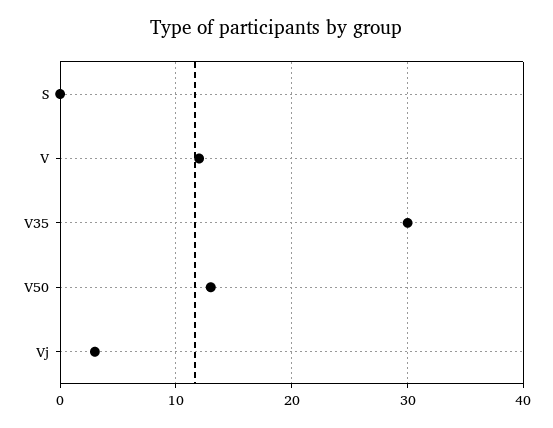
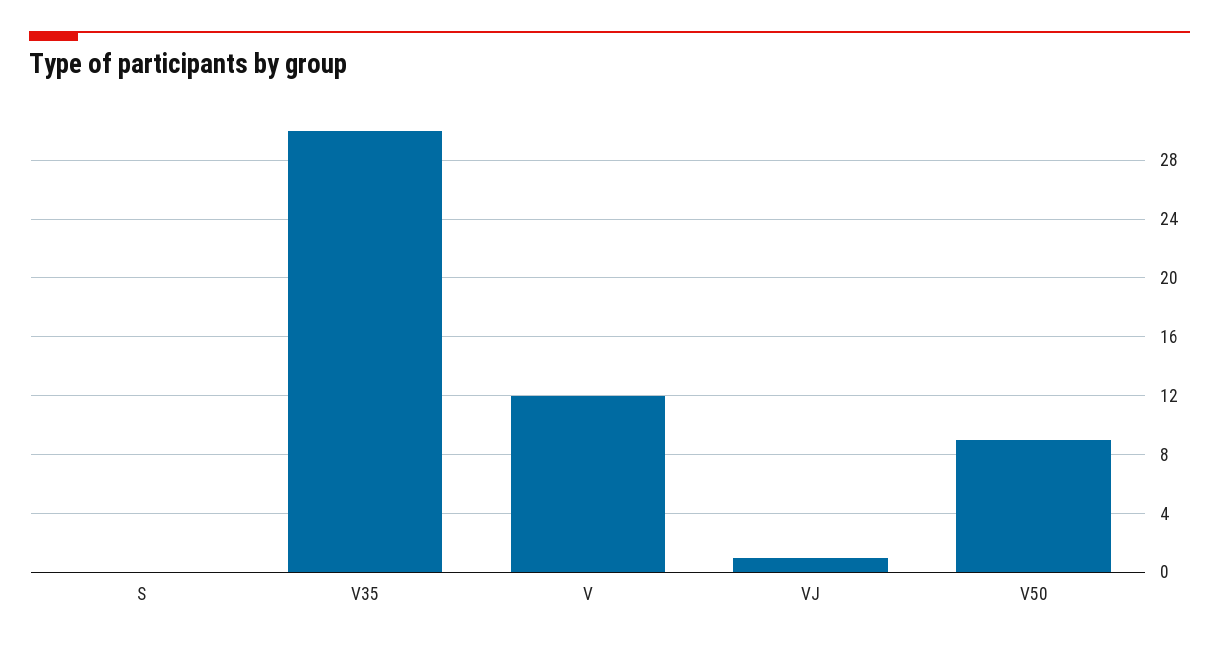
V50: 13 -> 9
Vj: 3 -> 1

